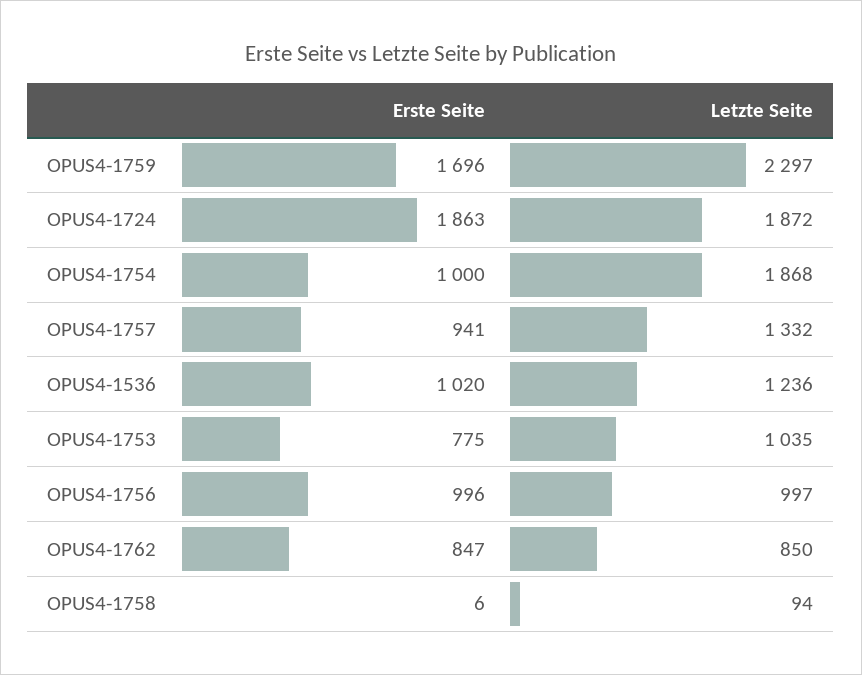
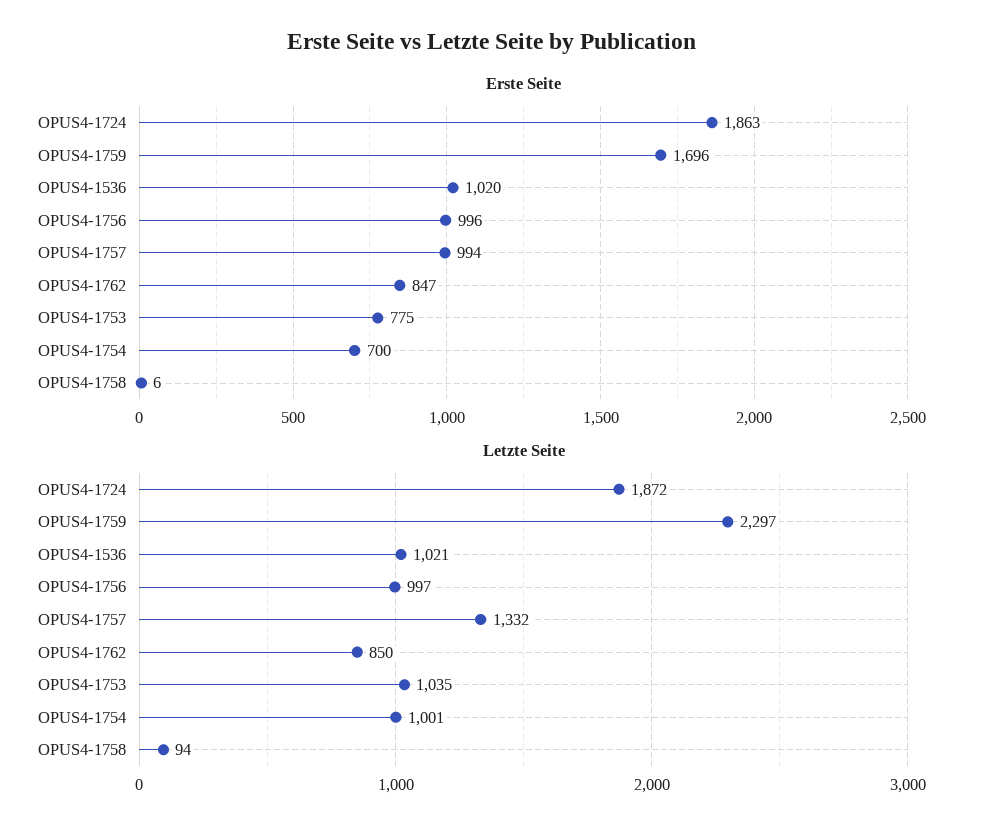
Erste Seite, OPUS4-1754: 1000 -> 700
Letzte Seite, OPUS4-1754: 1868 -> 1001
Erste Seite, OPUS4-1757: 941 -> 994
Letzte Seite, OPUS4-1536: 1236 -> 1021

